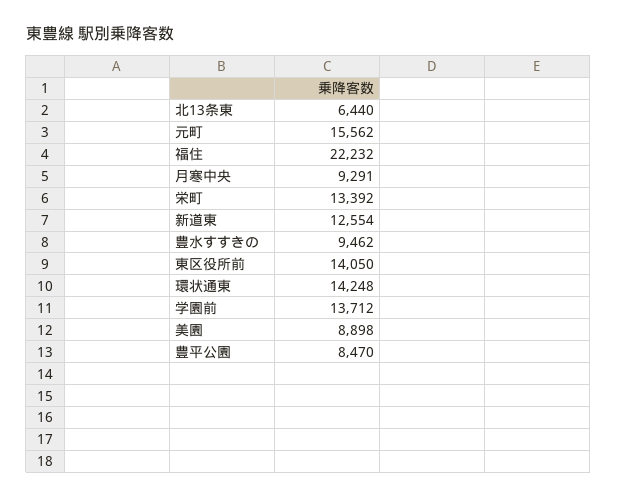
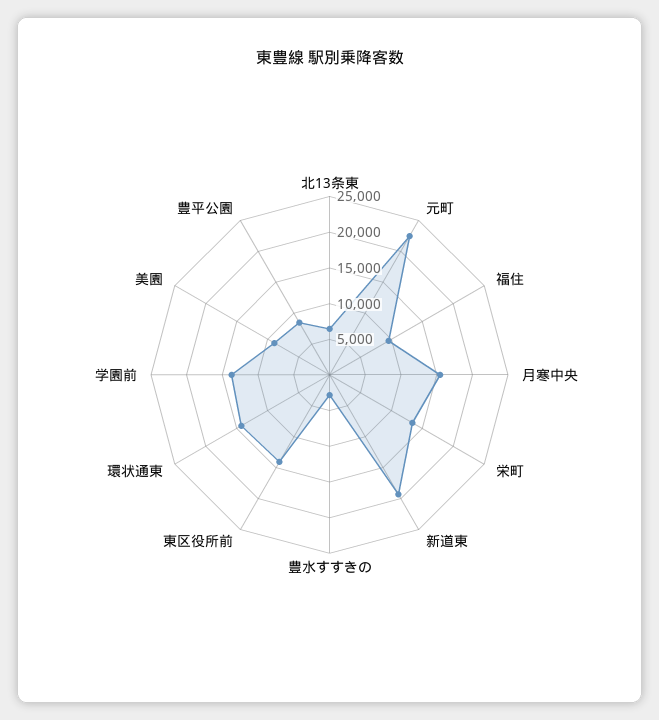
元町: 15562 -> 22500
福住: 22232 -> 10000
月寒中央: 9291 -> 15000
新道東: 12554 -> 20000
豊水すすきの: 9462 -> 2500

